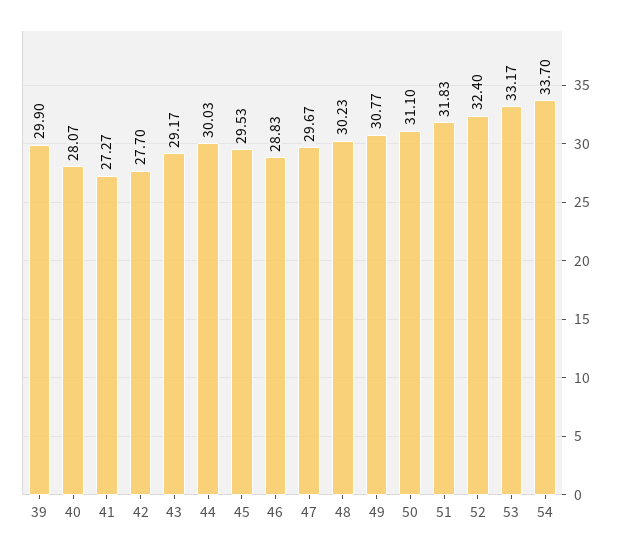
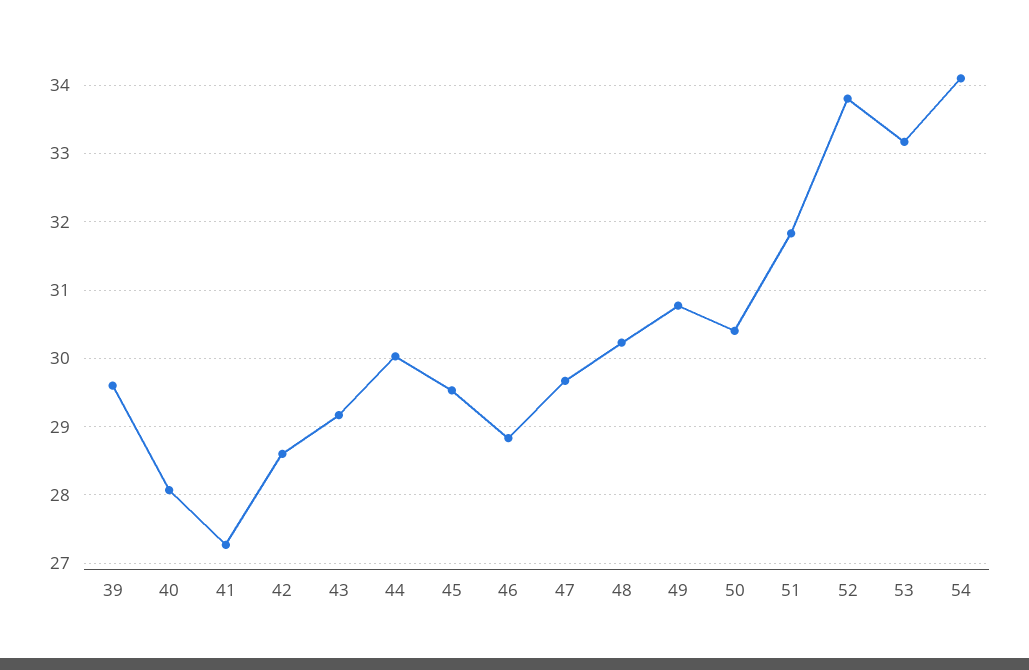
39: 29.9 -> 29.6
42: 27.7 -> 28.6
50: 31.1 -> 30.4
52: 32.4 -> 33.8
54: 33.7 -> 34.1

